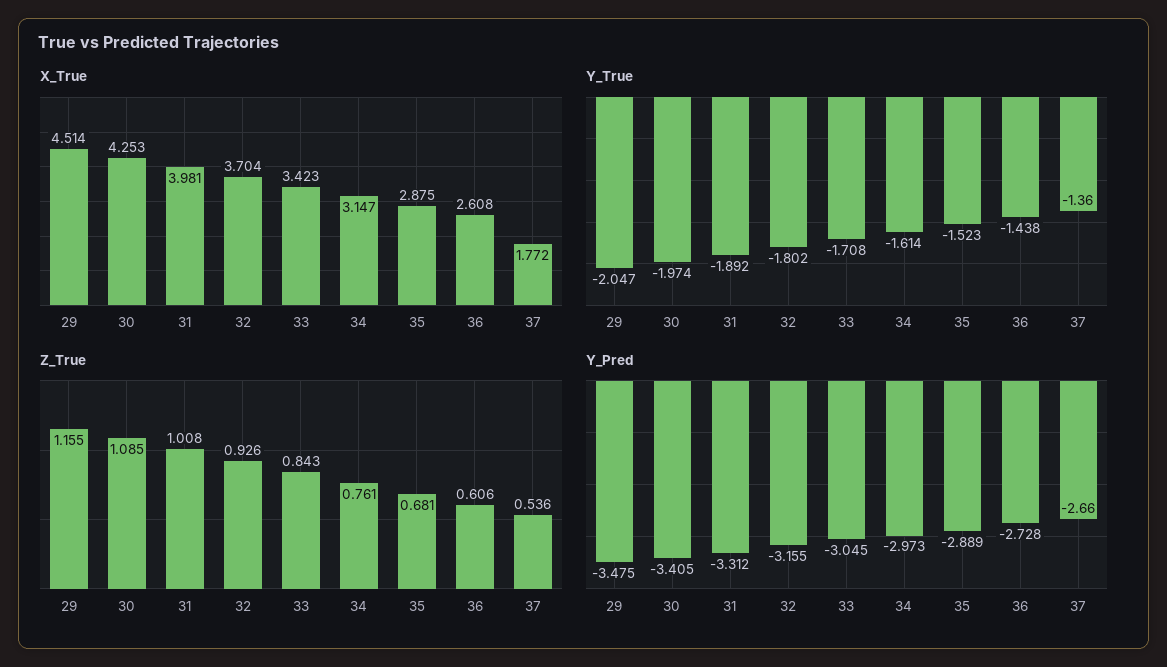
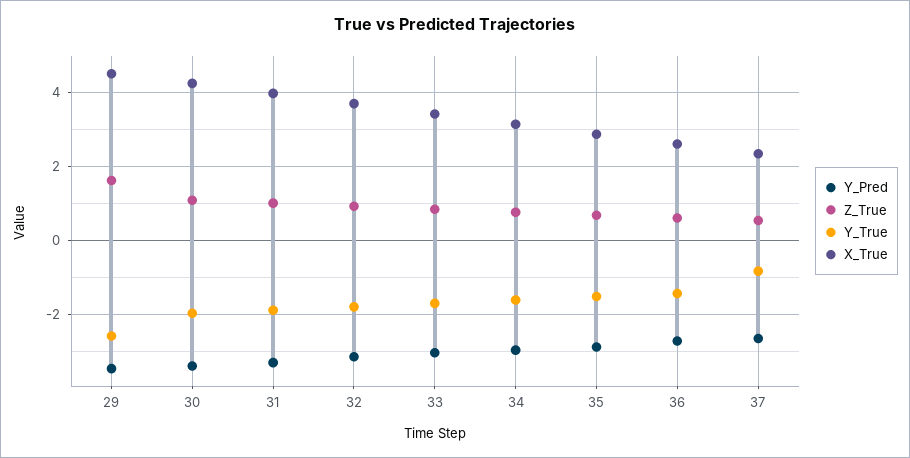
X_True, 37: 1.772 -> 2.4
Y_True, 29: -2.047 -> -2.6
Y_True, 37: -1.36 -> -0.8
Z_True, 29: 1.155 -> 1.6

